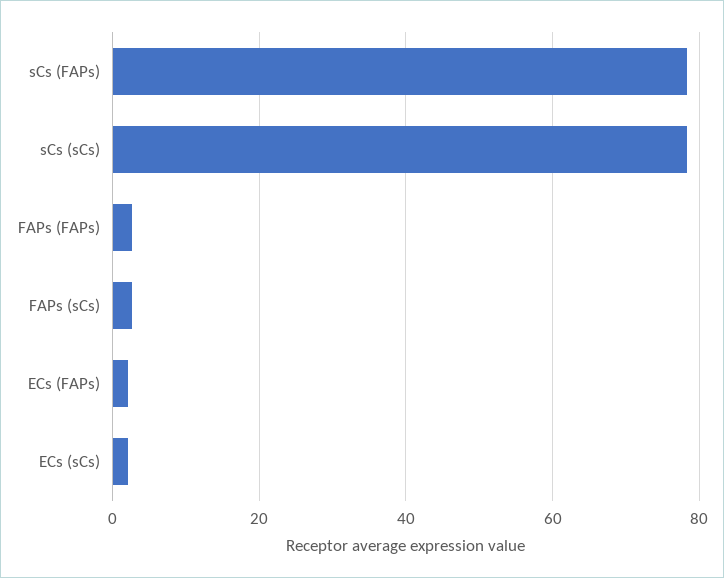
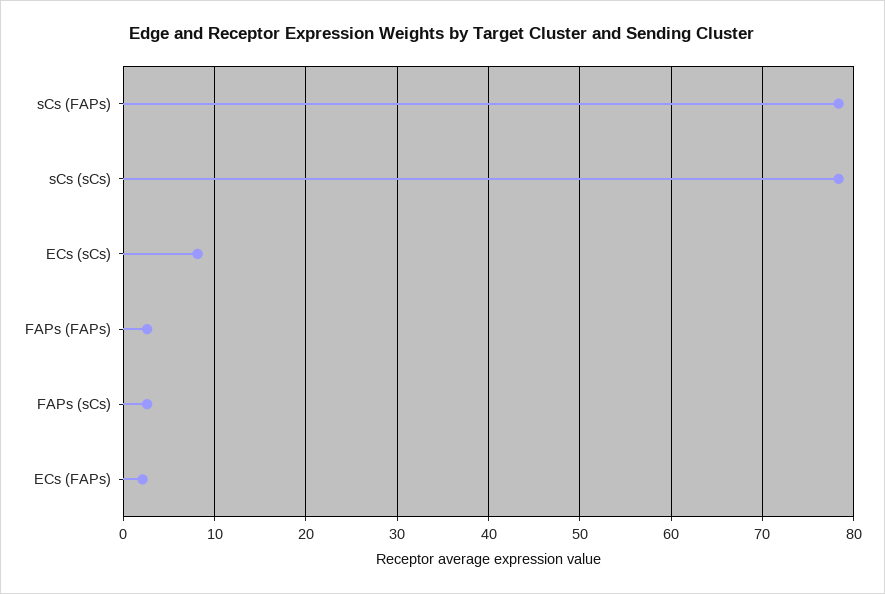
ECs (sCs): 2 -> 8

